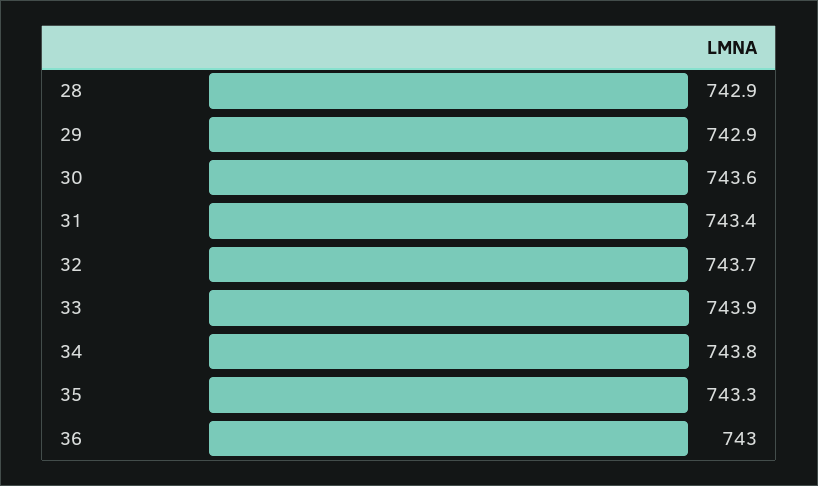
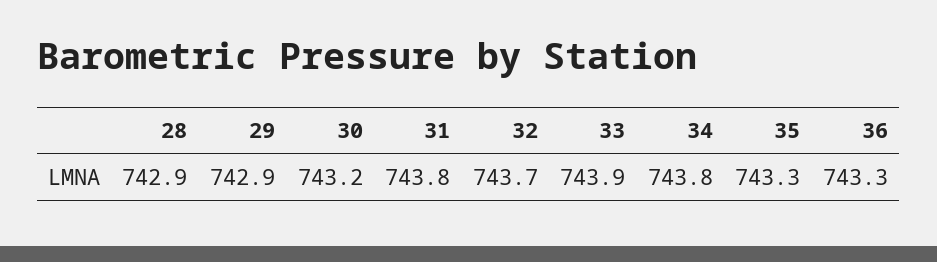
30: 743.6 -> 743.2
31: 743.4 -> 743.8
36: 743 -> 743.3

